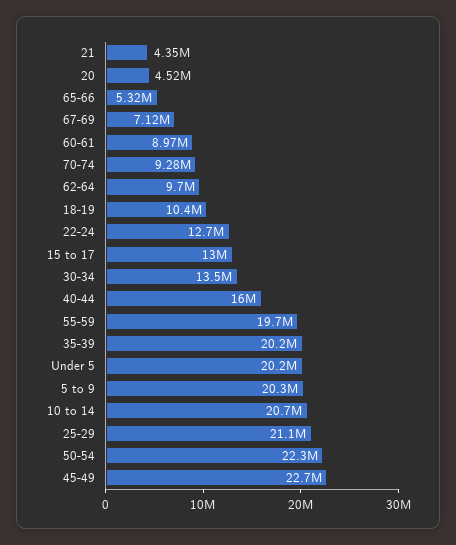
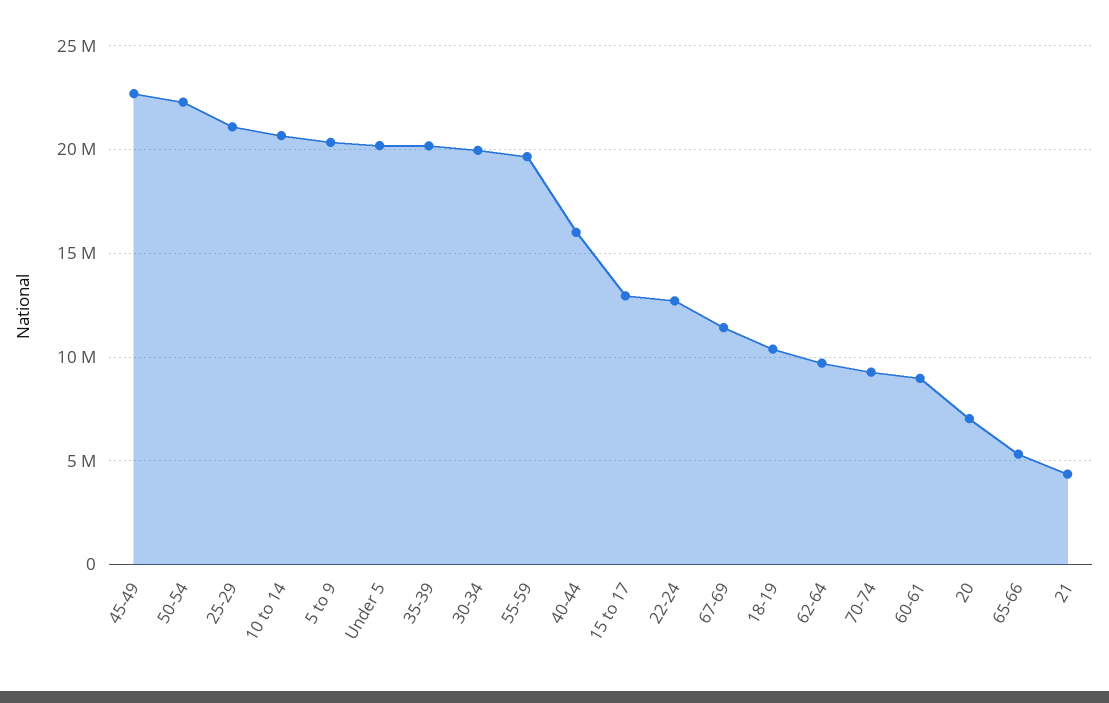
20: 4520000 -> 7000000
67-69: 7120000 -> 11500000
30-34: 13500000 -> 20000000

